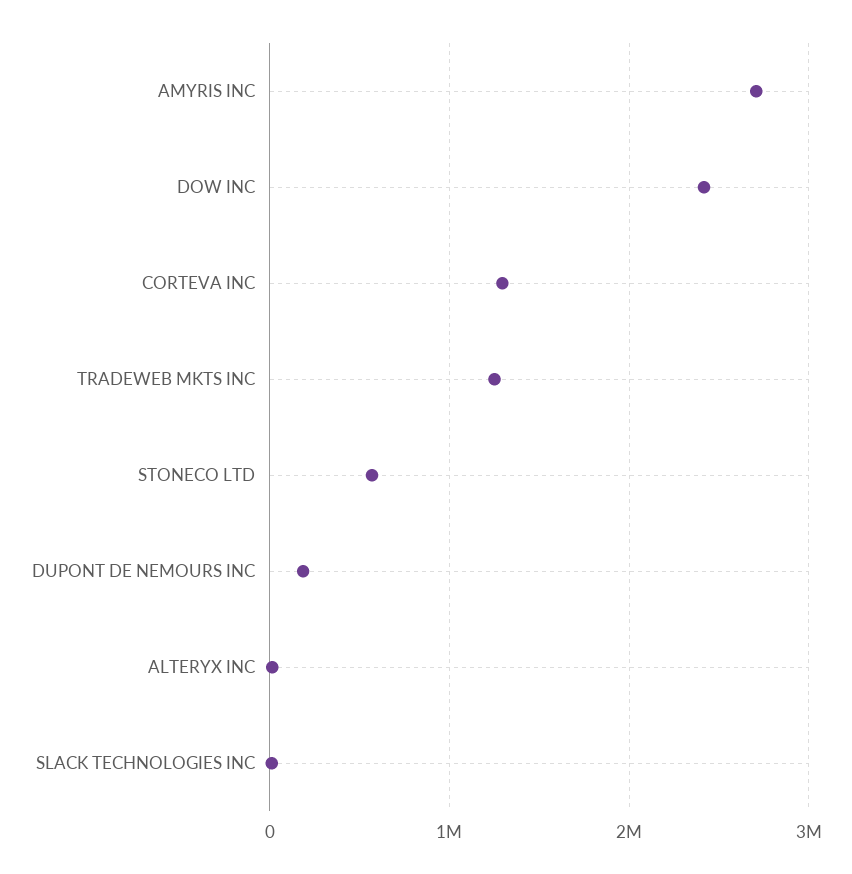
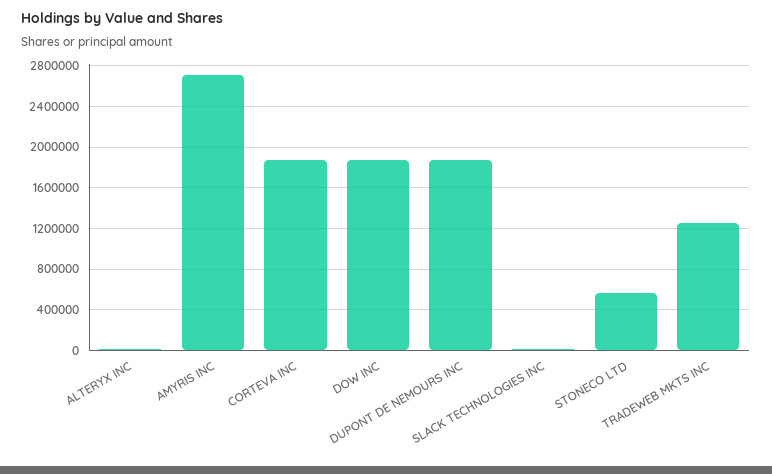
DOW INC: 2400000 -> 1900000
CORTEVA INC: 1300000 -> 1900000
DUPONT DE NEMOURS INC: 200000 -> 1900000

